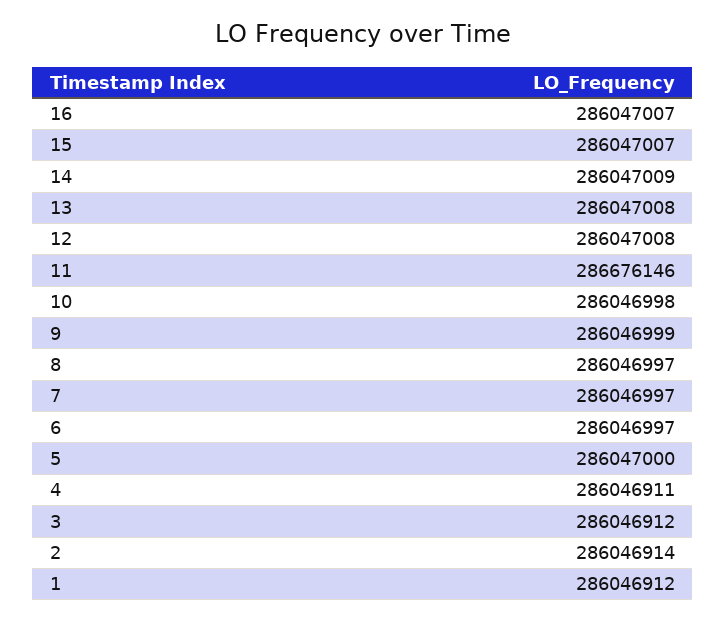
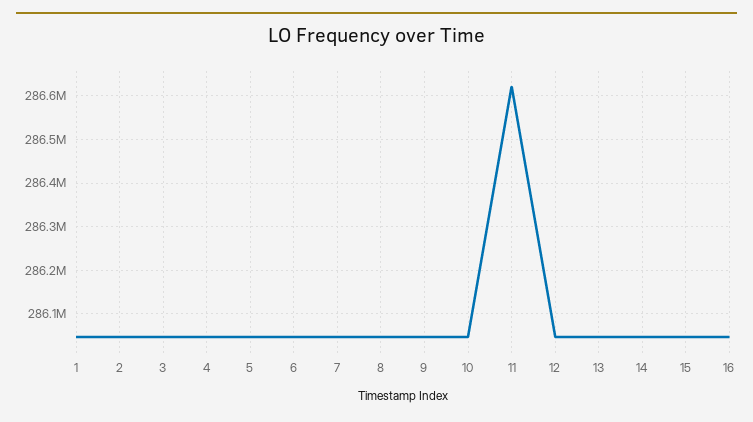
11: 286676146 -> 286620000

